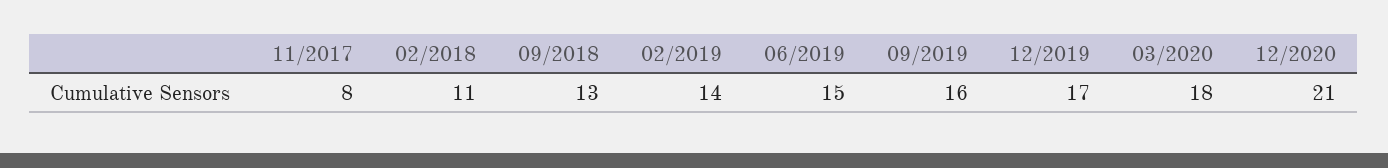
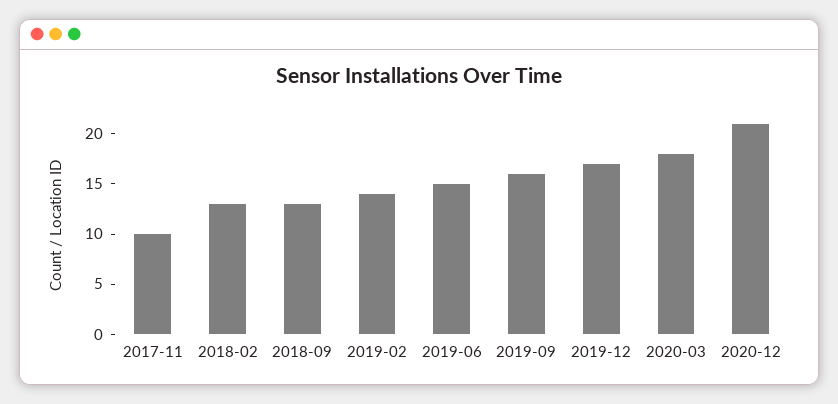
11/2017: 8 -> 10
02/2018: 11 -> 13

